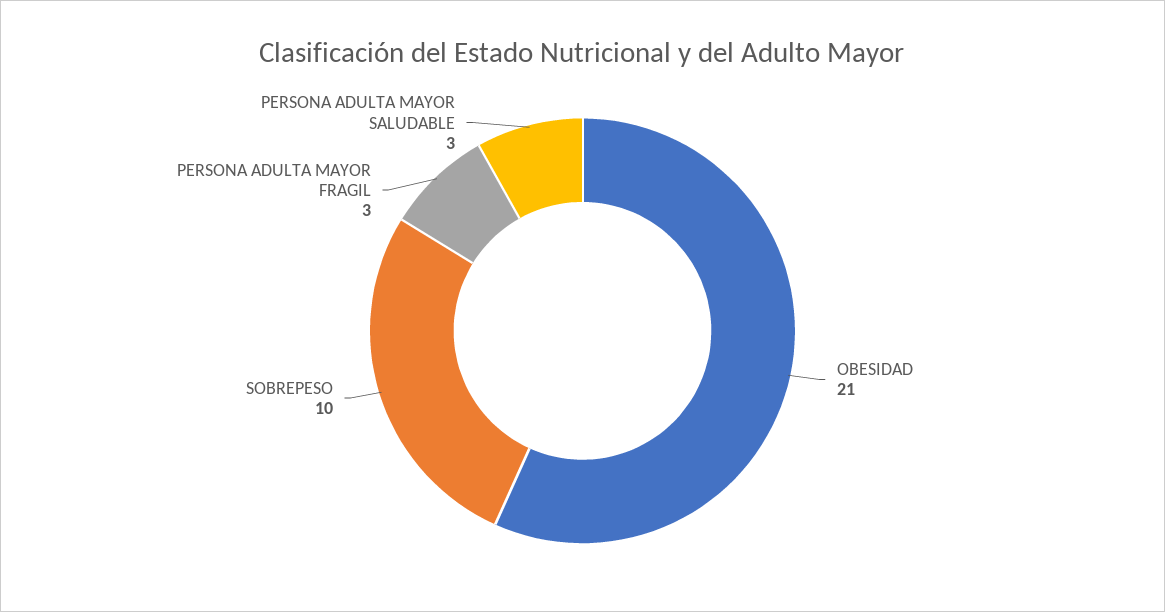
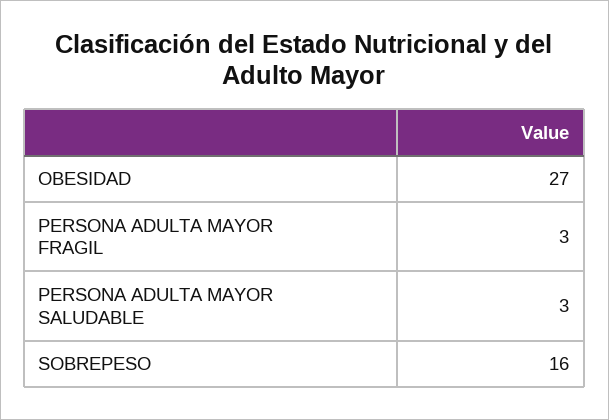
OBESIDAD: 21 -> 27
SOBREPESO: 10 -> 16

